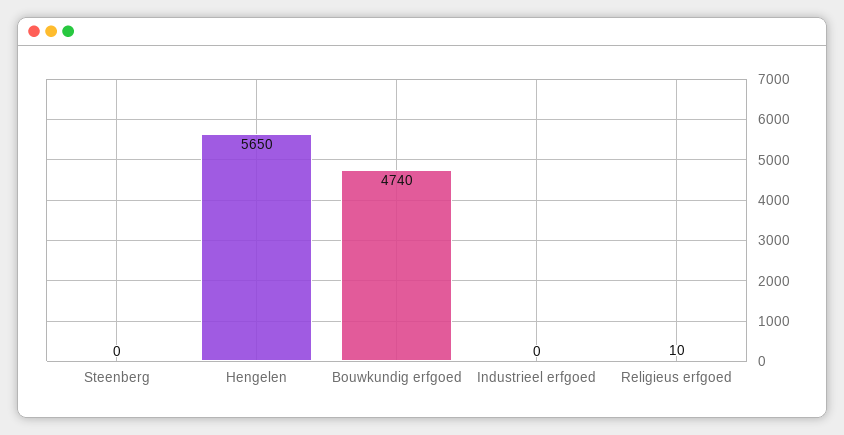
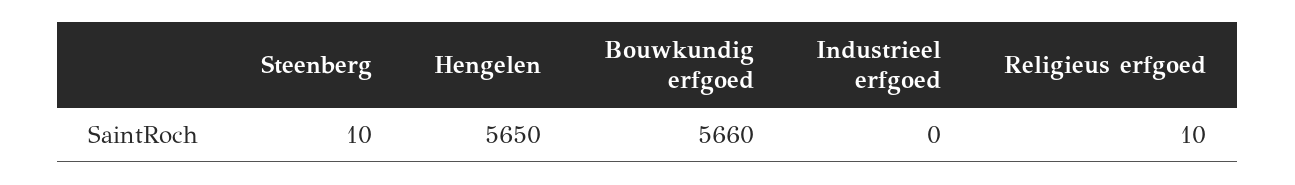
Steenberg: 0 -> 10
Bouwkundig erfgoed: 4740 -> 5660

